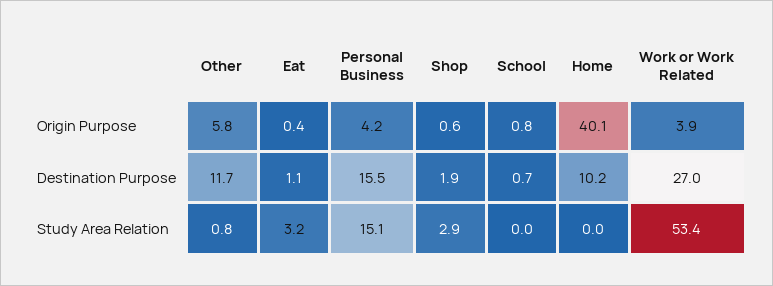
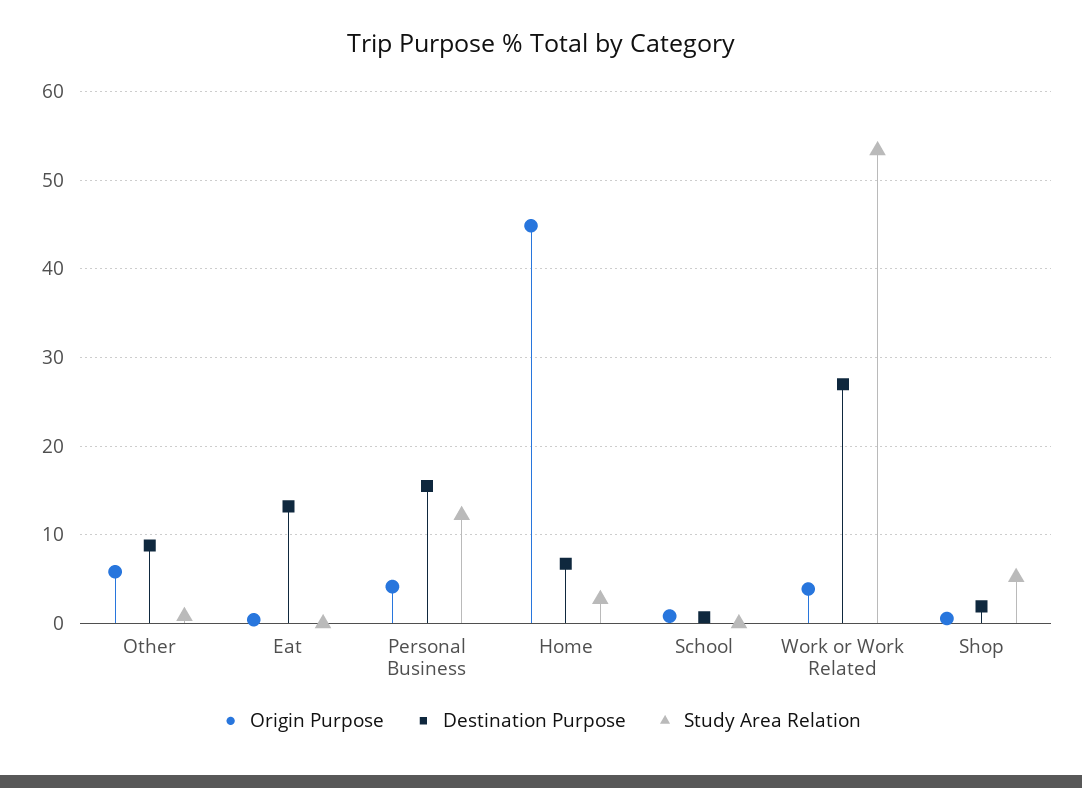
Origin Purpose, Home: 40.1 -> 45
Destination Purpose, Other: 11.7 -> 9
Destination Purpose, Eat: 1.1 -> 13
Destination Purpose, Home: 10.2 -> 7
Study Area Relation, Eat: 3.2 -> 0
Study Area Relation, Personal Business: 15.1 -> 12
Study Area Relation, Shop: 2.9 -> 5
Study Area Relation, Home: 0 -> 3

